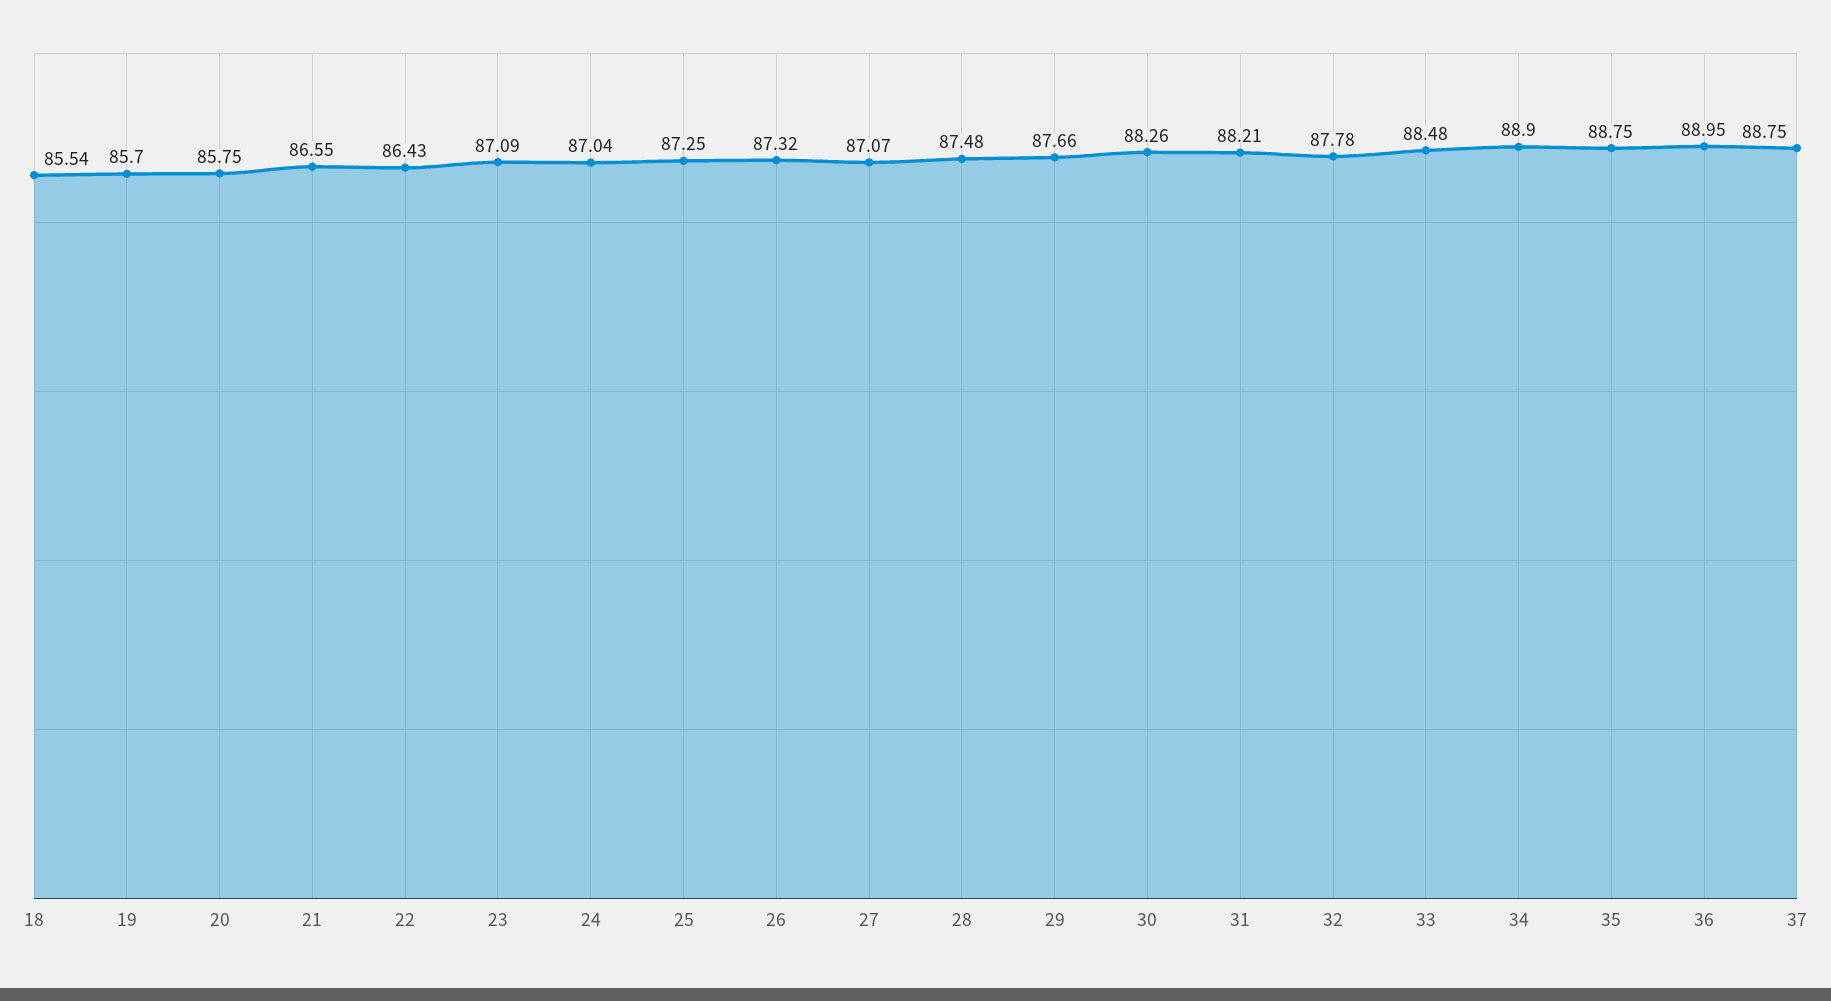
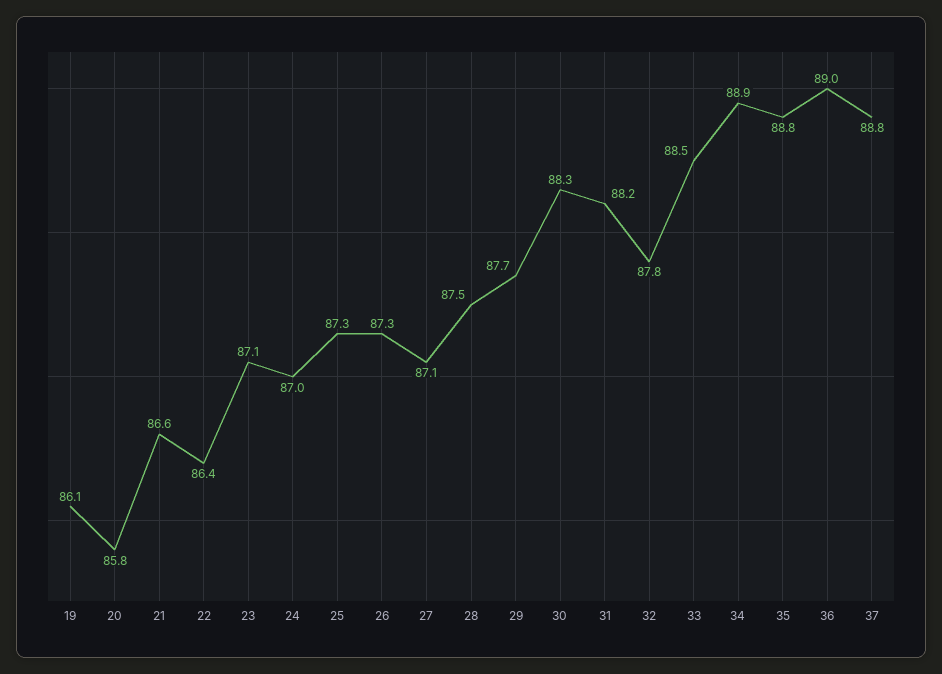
18: 85.54 -> none
19: 85.7 -> 86.1

